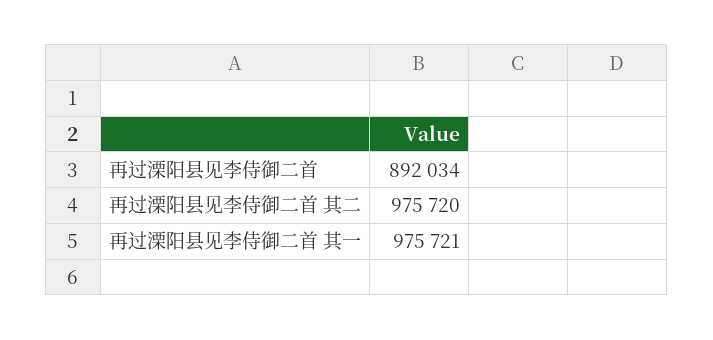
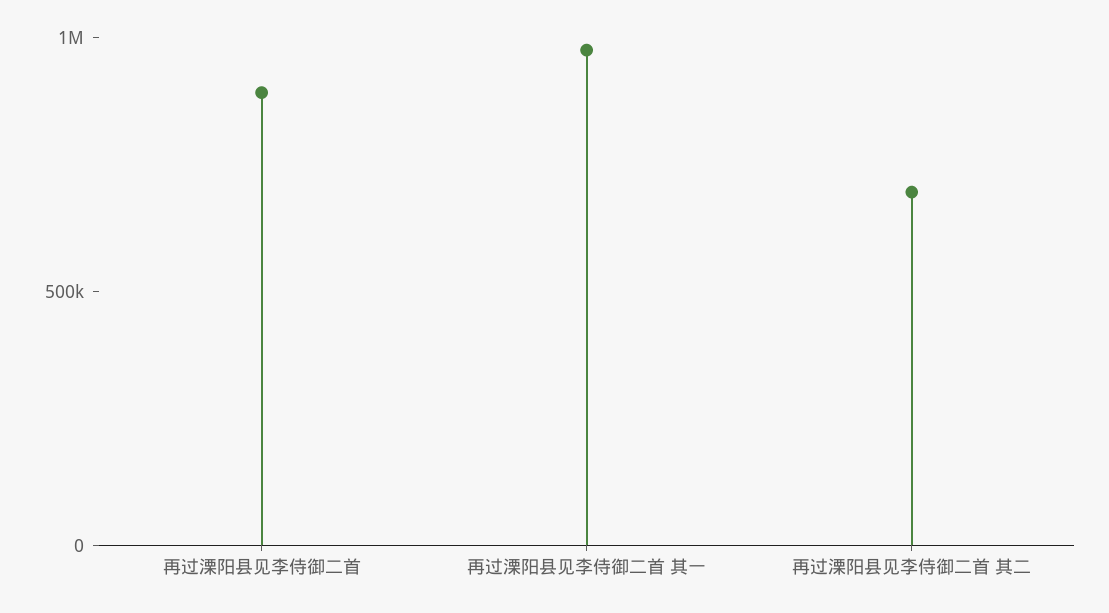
再过溧阳县见李侍御二首 其二: 975720 -> 700000

